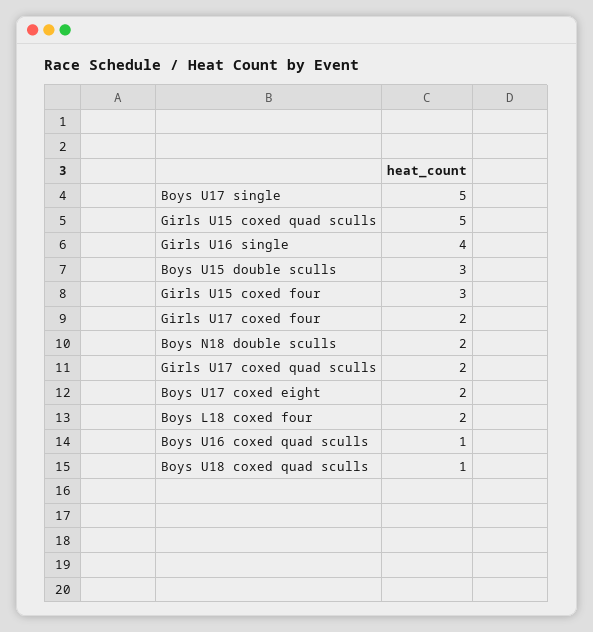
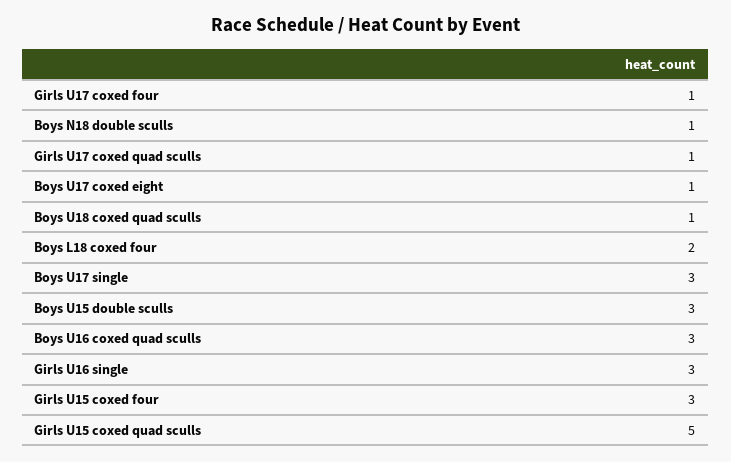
Boys U17 single: 5 -> 3
Girls U16 single: 4 -> 3
Girls U17 coxed four: 2 -> 1
Boys N18 double sculls: 2 -> 1
Girls U17 coxed quad sculls: 2 -> 1
Boys U17 coxed eight: 2 -> 1
Boys U16 coxed quad sculls: 1 -> 3

